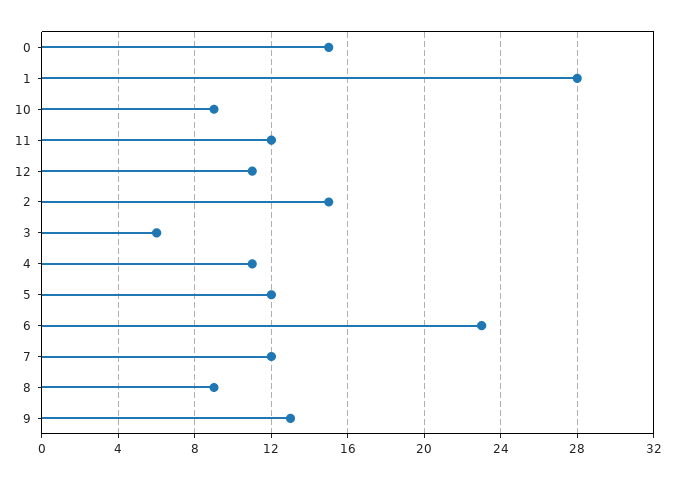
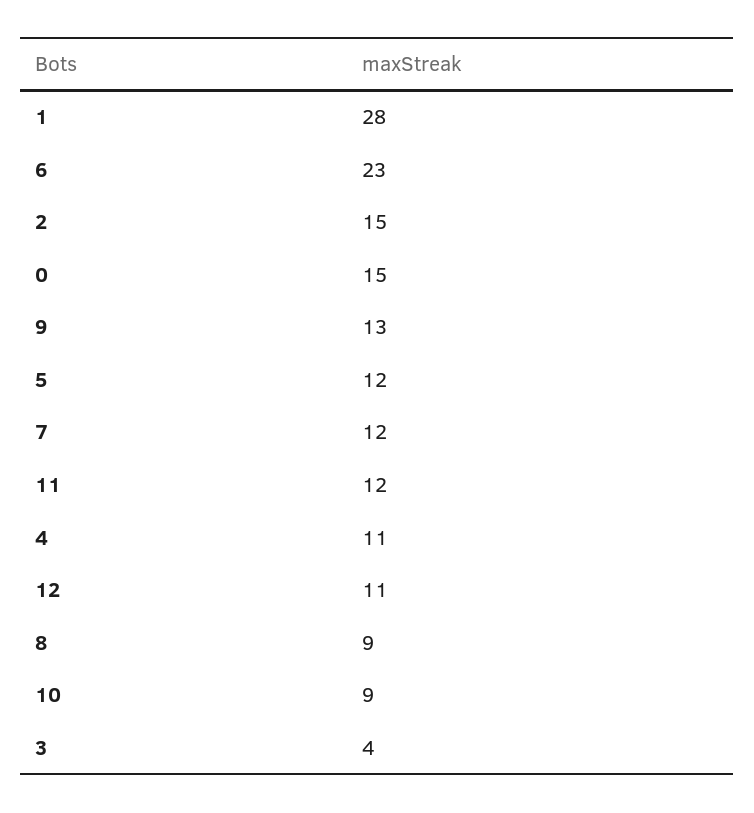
3: 6 -> 4

